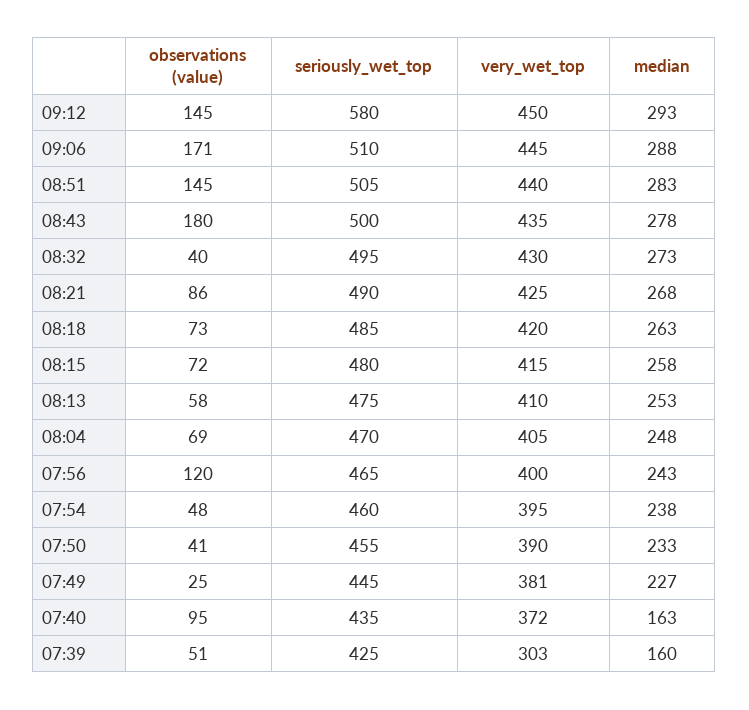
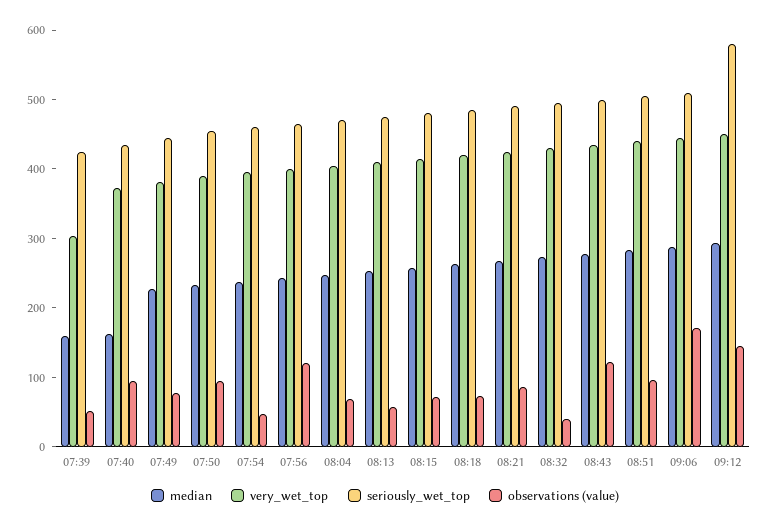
observations (value), 08:51: 145 -> 100
observations (value), 08:43: 180 -> 120
observations (value), 07:50: 41 -> 100
observations (value), 07:49: 25 -> 80

